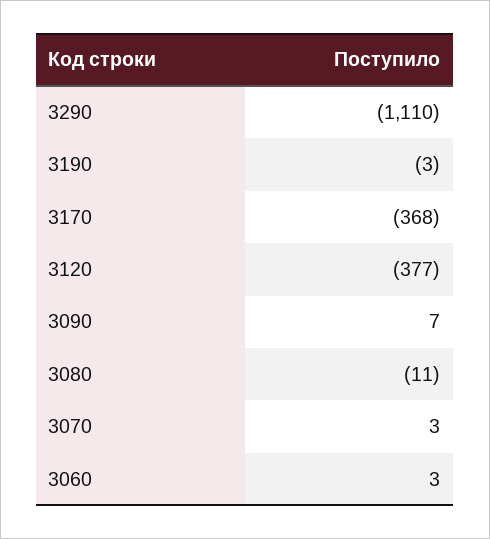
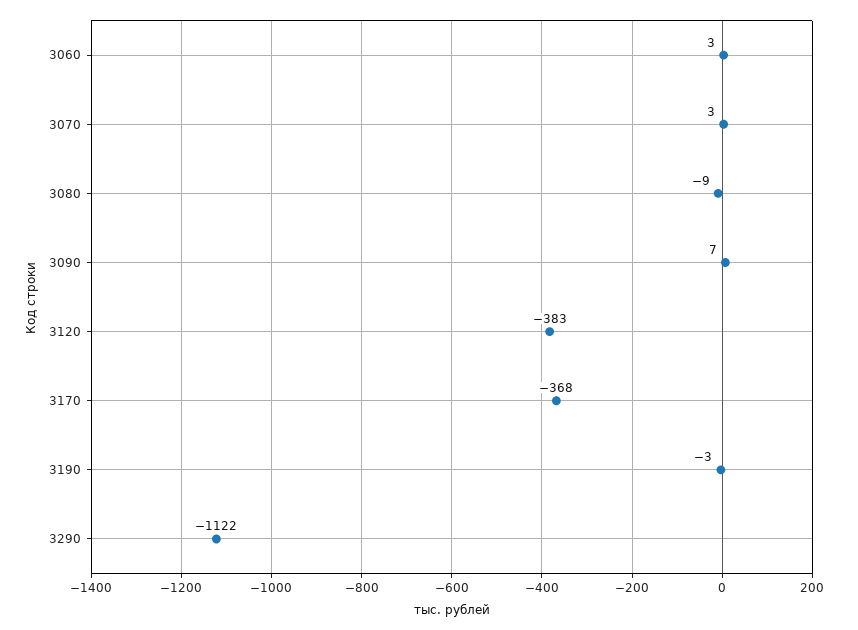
3290: -1110 -> -1122
3120: -377 -> -383
3080: -11 -> -9

